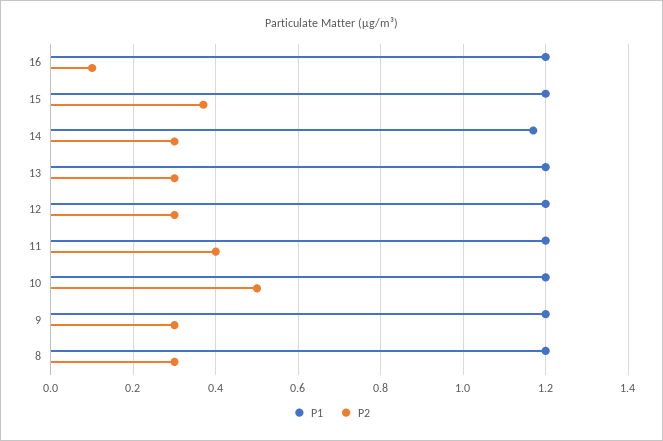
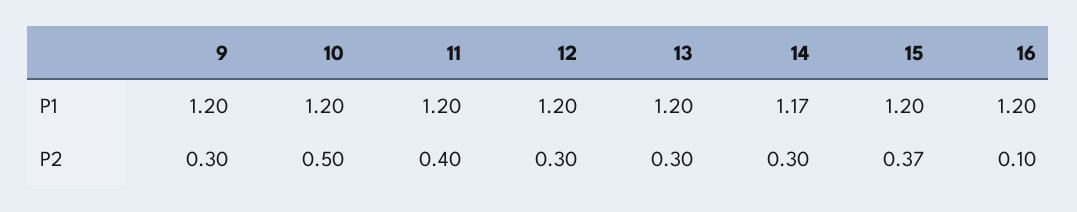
P1, 8: 1.2 -> none
P2, 8: 0.3 -> none

